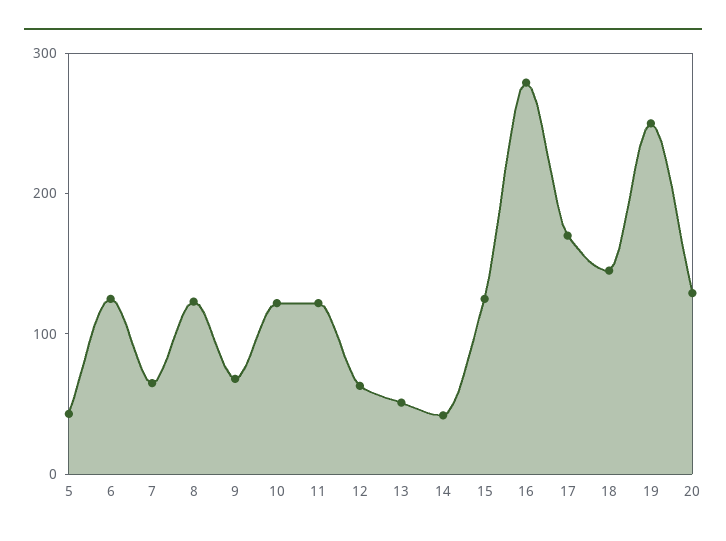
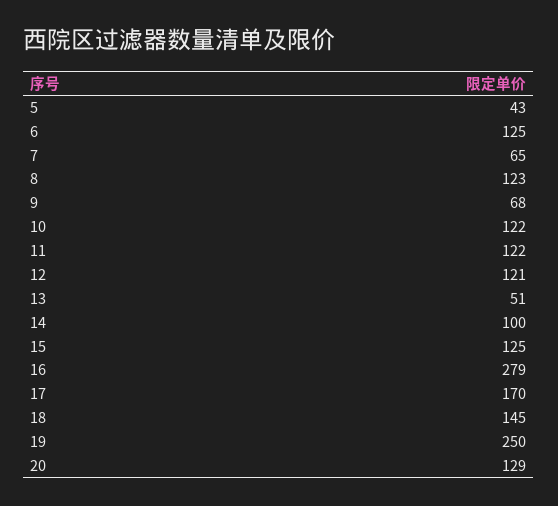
12: 60 -> 121
14: 40 -> 100

